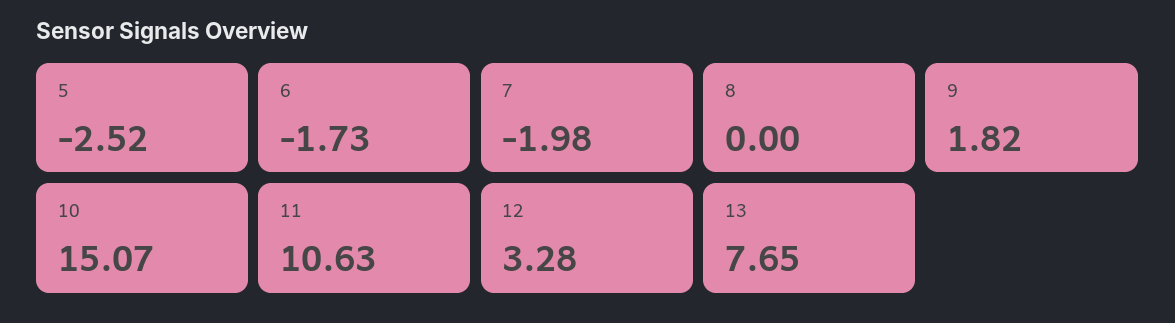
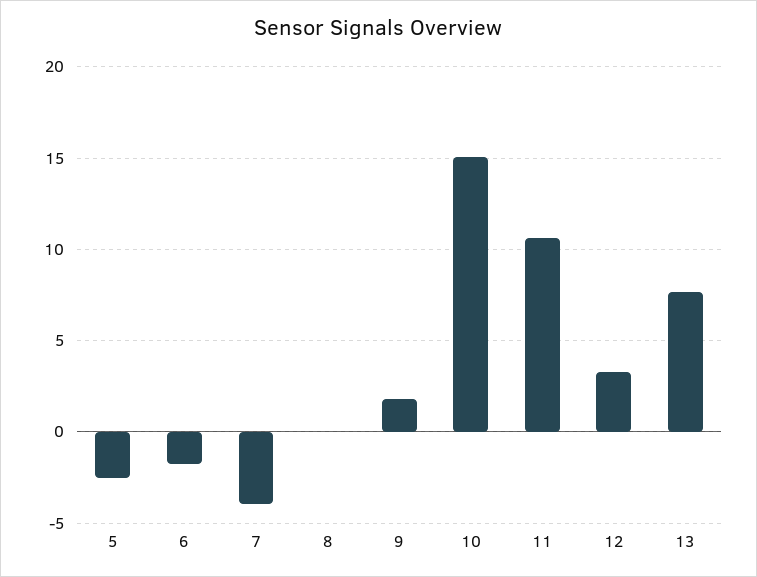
7: -1.98 -> -4

